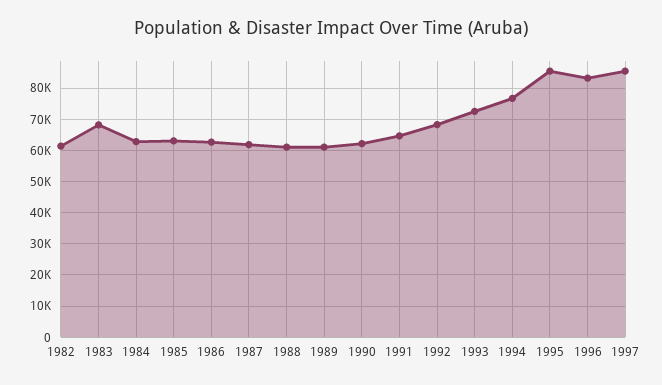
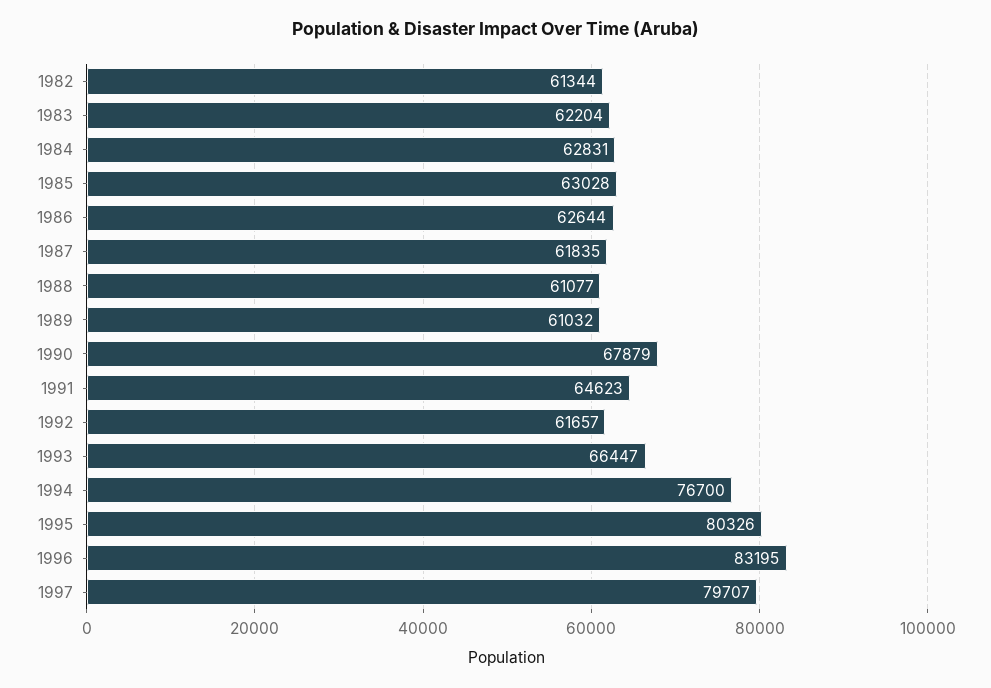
1983: 68000 -> 62204
1990: 62000 -> 67879
1992: 68000 -> 61657
1993: 72000 -> 66447
1995: 86000 -> 80326
1997: 86000 -> 79707

